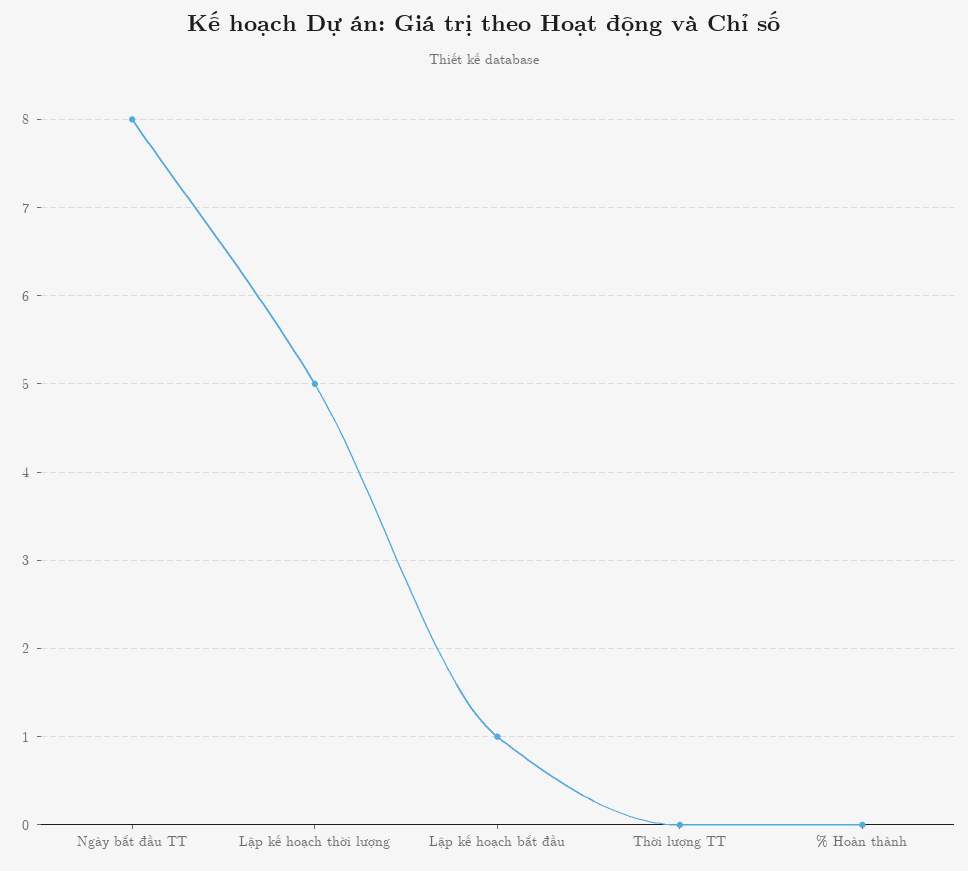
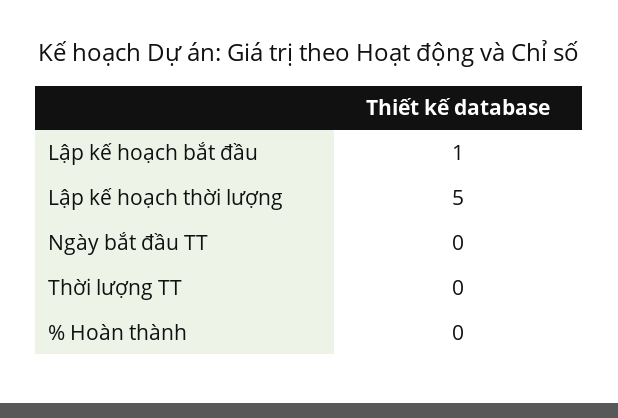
Ngày bắt đầu TT: 8 -> 0

